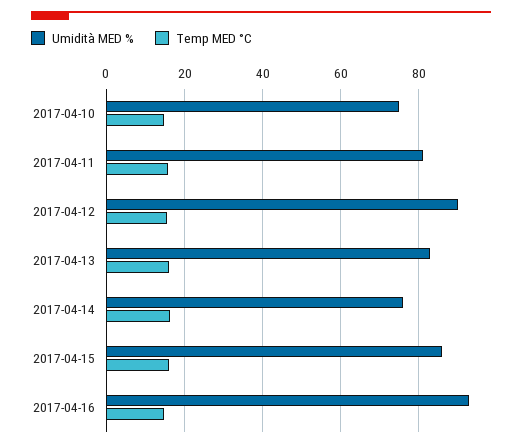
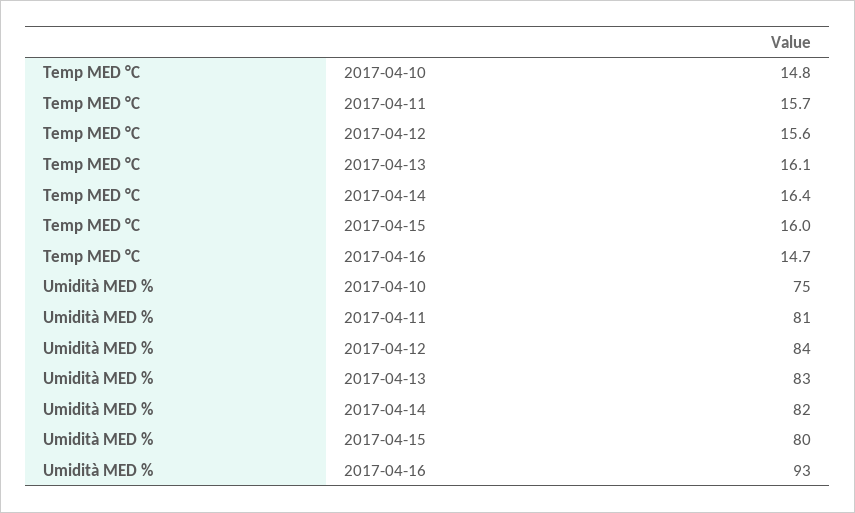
Umidità MED %, 2017-04-12: 90 -> 84
Umidità MED %, 2017-04-14: 76 -> 82
Umidità MED %, 2017-04-15: 86 -> 80

